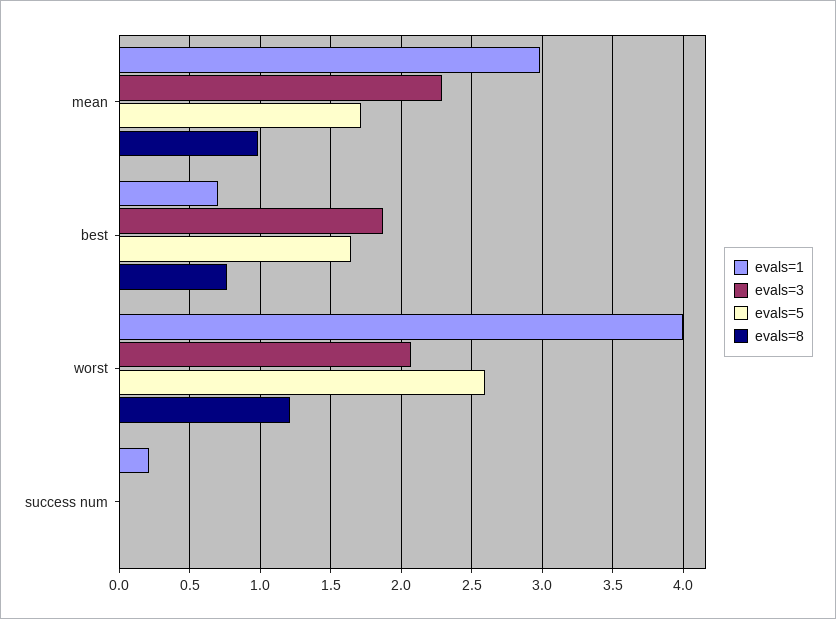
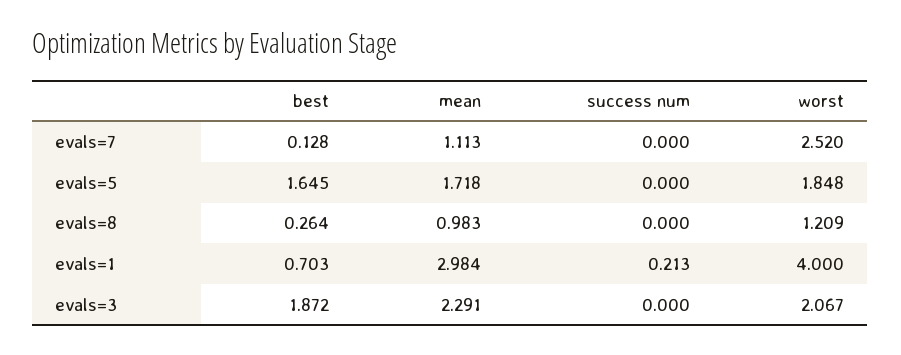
evals=8, best: 0.75 -> 0.264
evals=5, worst: 2.6 -> 1.848
evals=7, best: none -> 0.128
evals=7, mean: none -> 1.113
evals=7, success num: none -> 0
evals=7, worst: none -> 2.52

